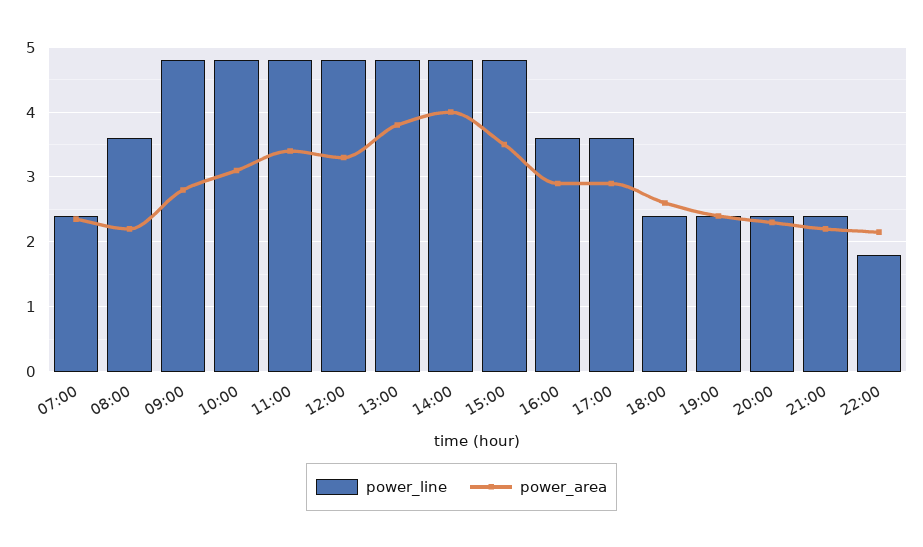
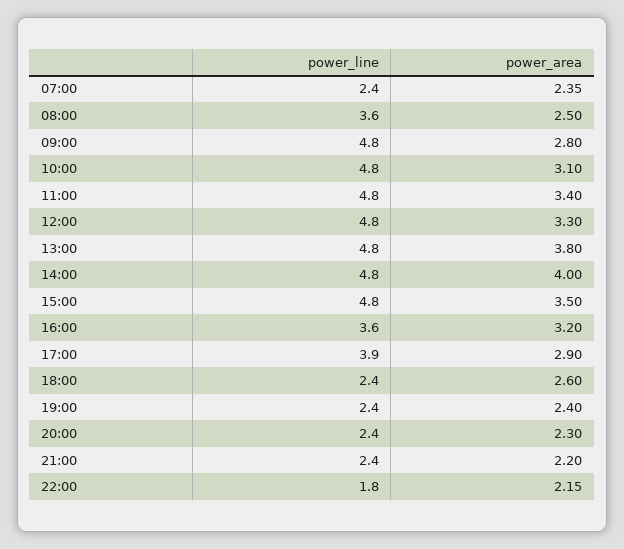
power_area, 08:00: 2.2 -> 2.5
power_area, 16:00: 2.9 -> 3.2
power_line, 17:00: 3.6 -> 3.9

